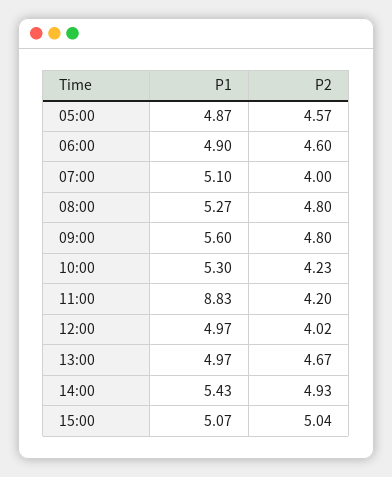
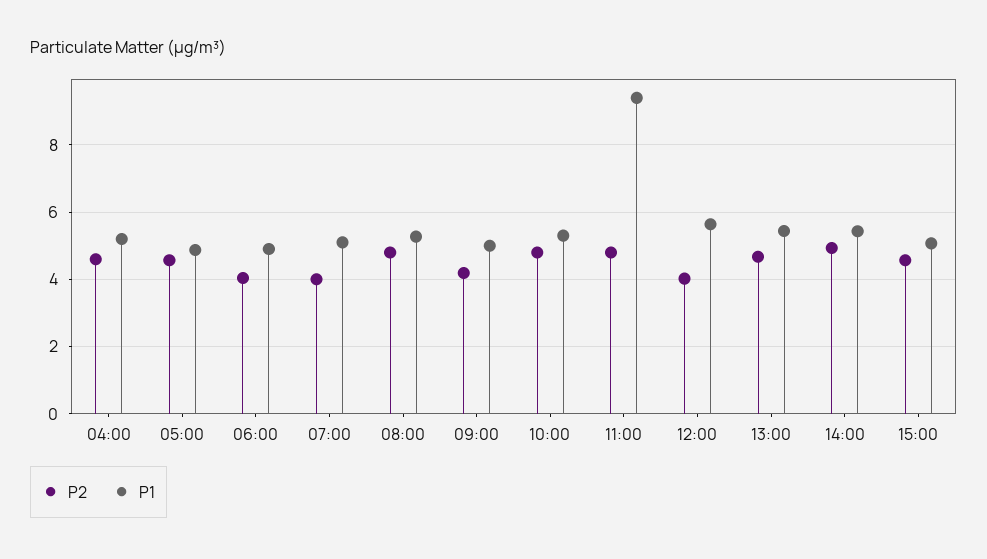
P2, 06:00: 4.6 -> 4
P1, 09:00: 5.6 -> 5
P2, 09:00: 4.8 -> 4.2
P2, 10:00: 4.23 -> 4.8
P1, 11:00: 8.83 -> 9.4
P2, 11:00: 4.2 -> 4.8
P1, 12:00: 4.97 -> 5.6
P1, 13:00: 4.97 -> 5.4
P2, 15:00: 5.04 -> 4.6
P2, 04:00: none -> 4.6
P1, 04:00: none -> 5.2

